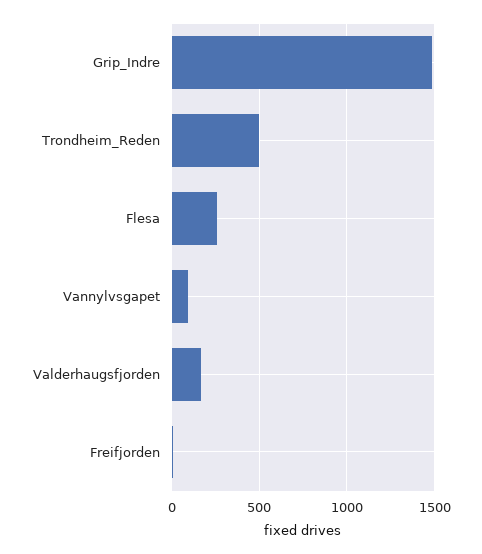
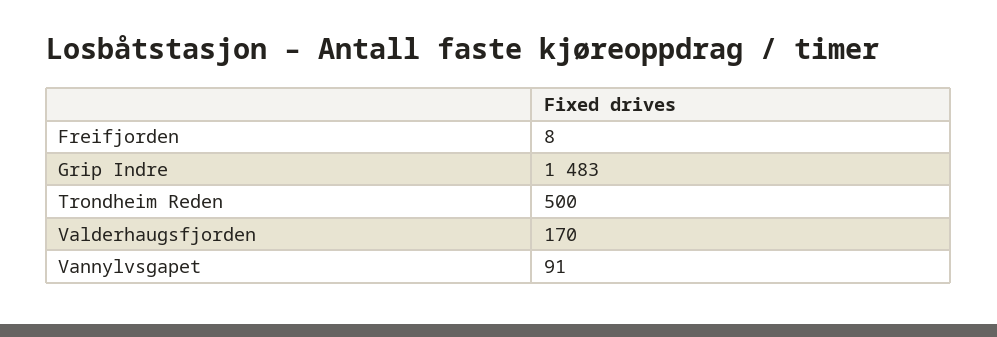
Flesa: 250 -> none

